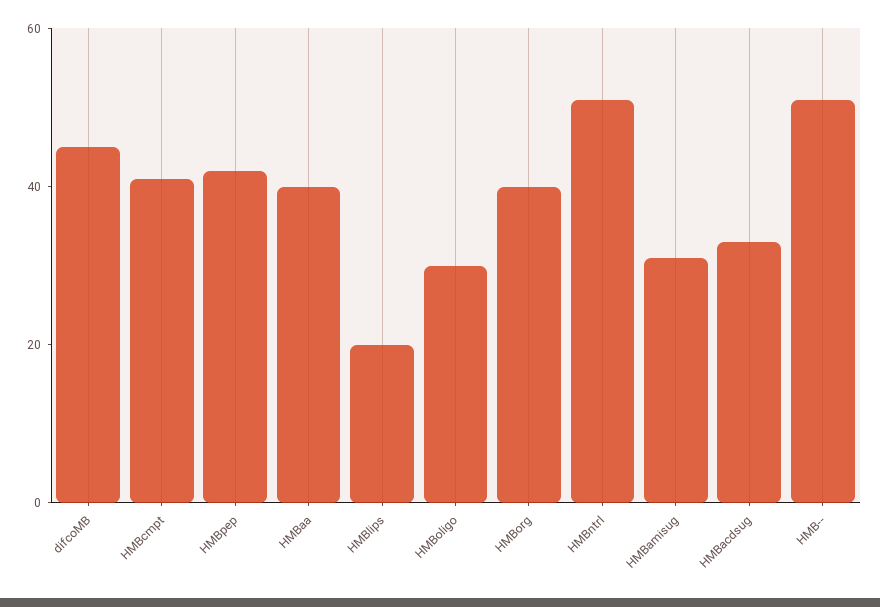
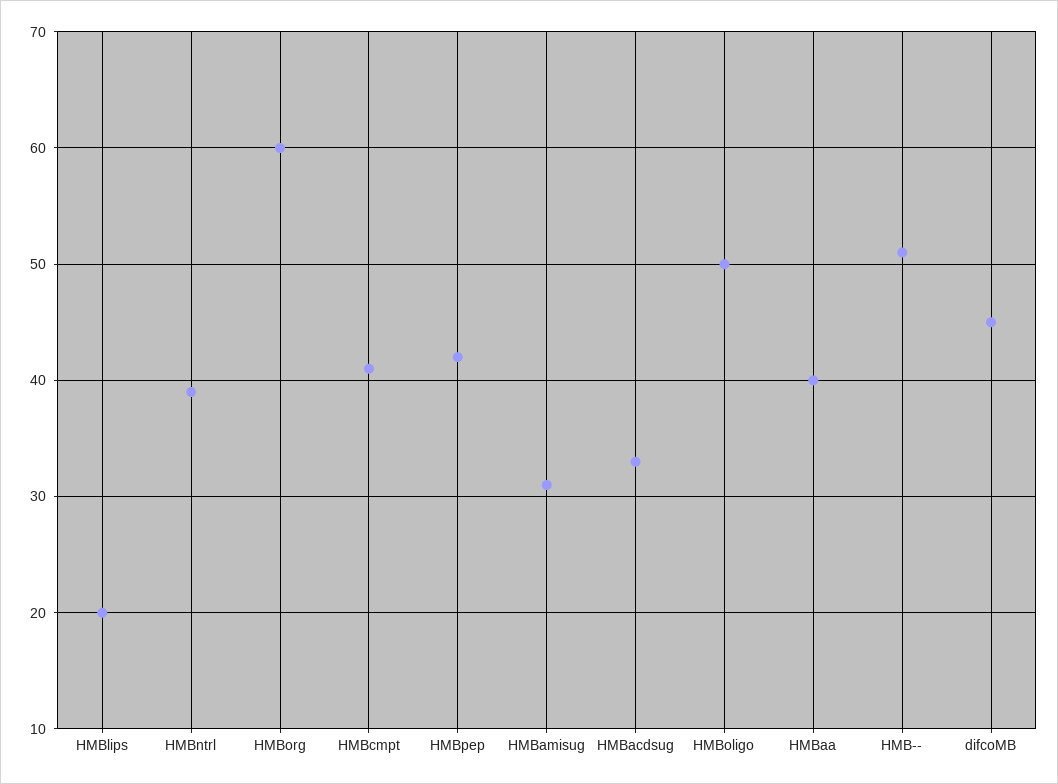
HMBoligo: 30 -> 50
HMBorg: 40 -> 60
HMBntrl: 50 -> 39

